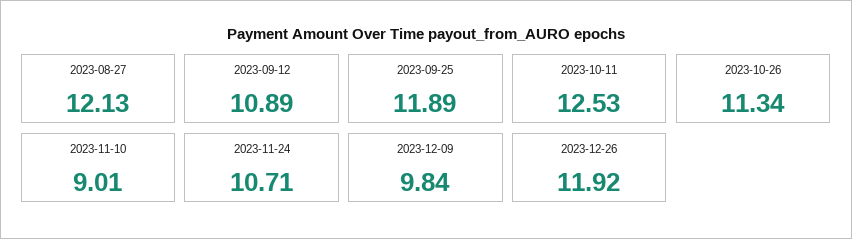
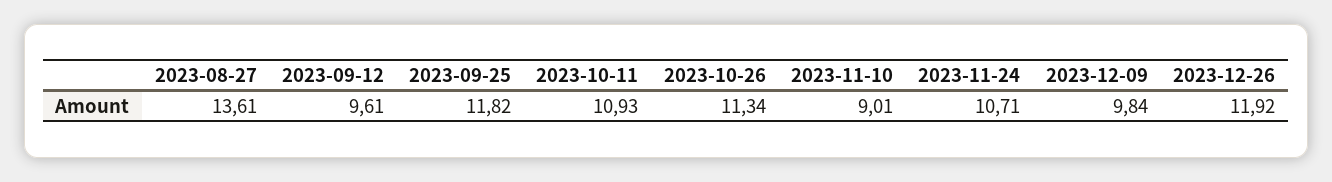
2023-08-27: 12.13 -> 13.61
2023-09-12: 10.89 -> 9.61
2023-09-25: 11.89 -> 11.82
2023-10-11: 12.53 -> 10.93

